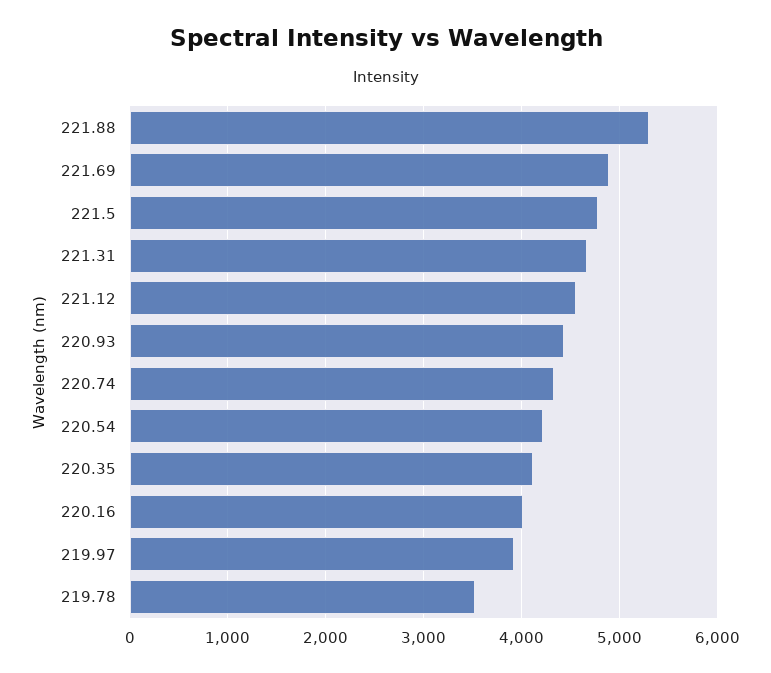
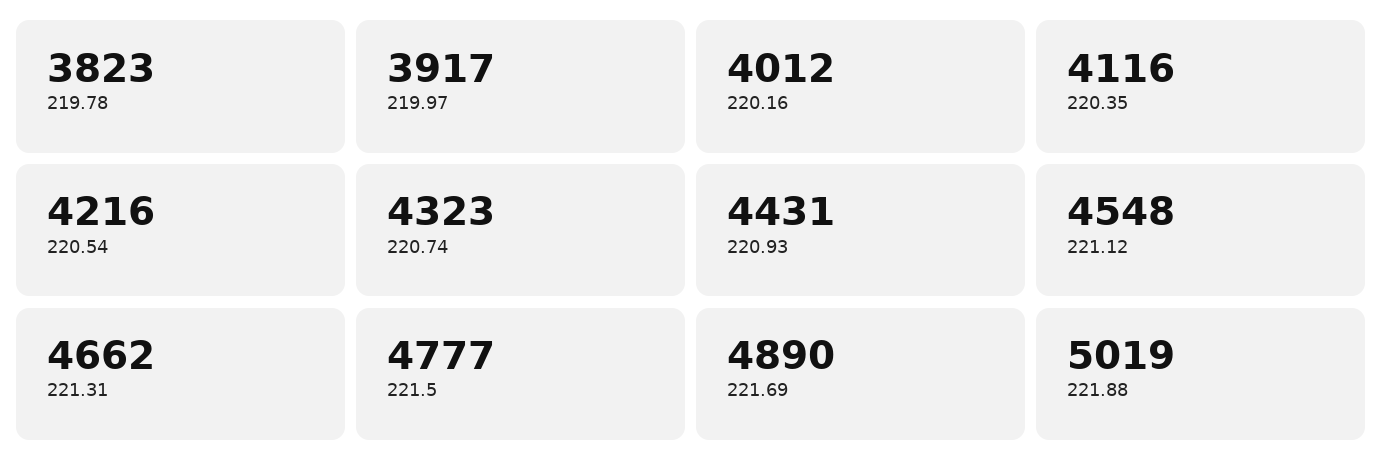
221.88: 5300 -> 5019
219.78: 3500 -> 3823

